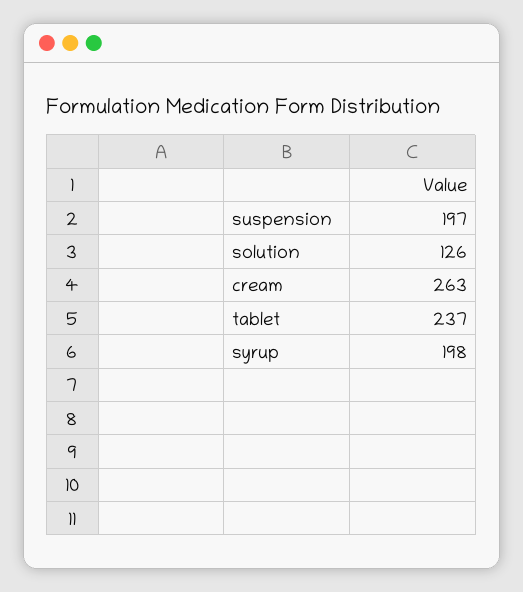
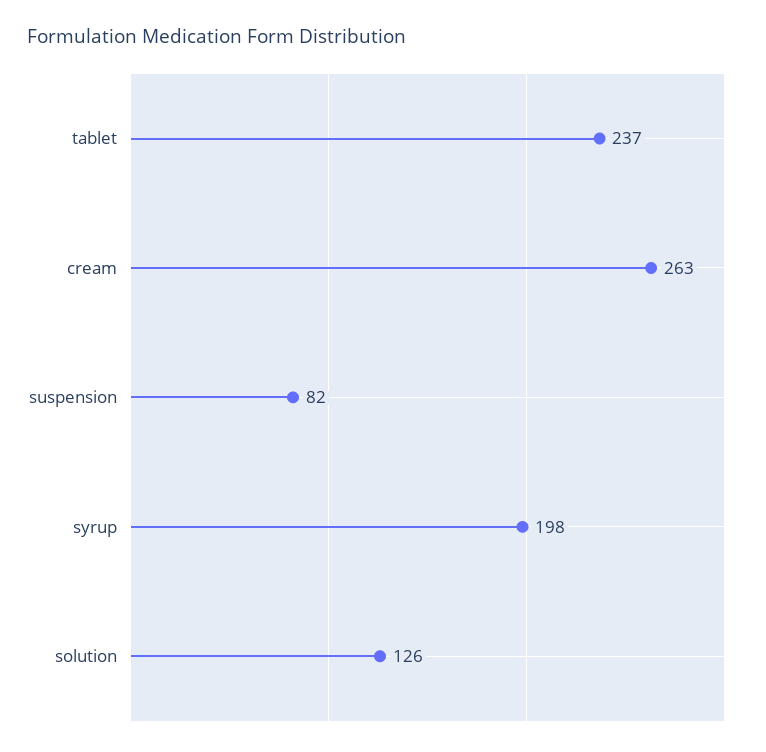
suspension: 197 -> 82

